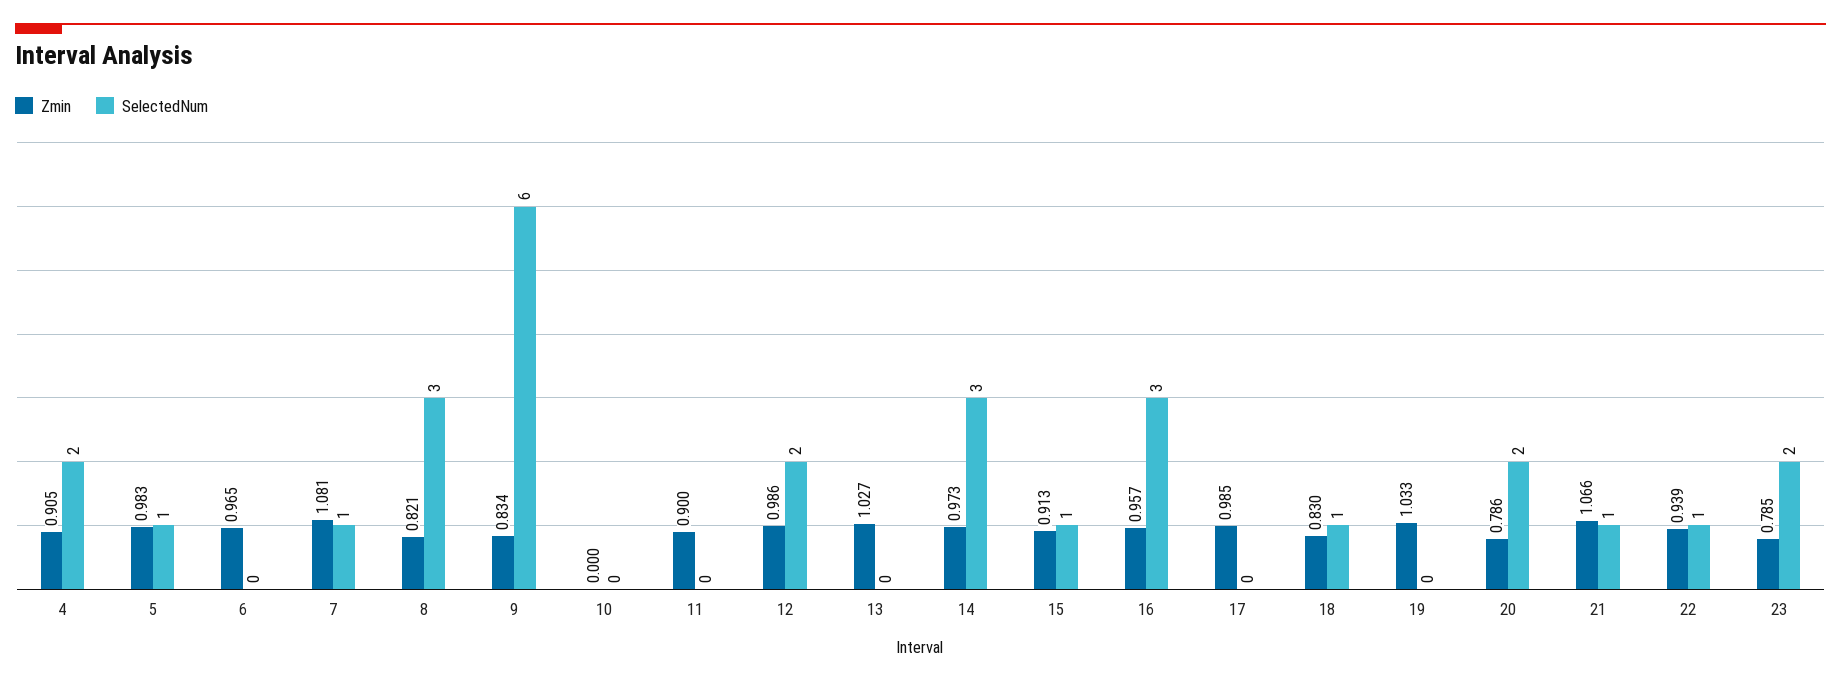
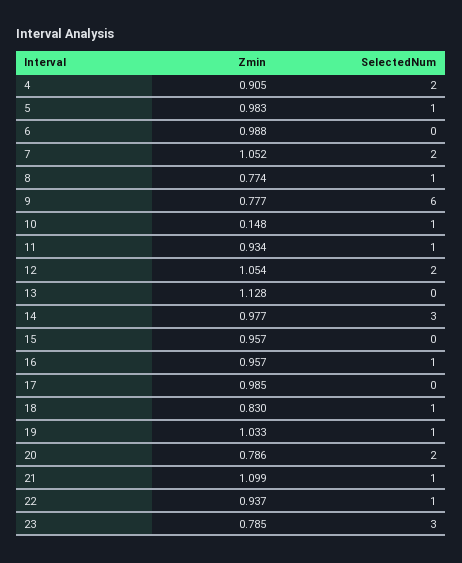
Zmin, 6: 0.965 -> 0.988
Zmin, 7: 1.081 -> 1.052
SelectedNum, 7: 1 -> 2
Zmin, 8: 0.821 -> 0.774
SelectedNum, 8: 3 -> 1
Zmin, 9: 0.834 -> 0.777
Zmin, 10: 0 -> 0.148
SelectedNum, 10: 0 -> 1
Zmin, 11: 0.9 -> 0.934
SelectedNum, 11: 0 -> 1
Zmin, 12: 0.986 -> 1.054
Zmin, 13: 1.027 -> 1.128
Zmin, 14: 0.973 -> 0.977
Zmin, 15: 0.913 -> 0.957
SelectedNum, 15: 1 -> 0
SelectedNum, 16: 3 -> 1
SelectedNum, 19: 0 -> 1
Zmin, 21: 1.066 -> 1.099
Zmin, 22: 0.939 -> 0.937
SelectedNum, 23: 2 -> 3

